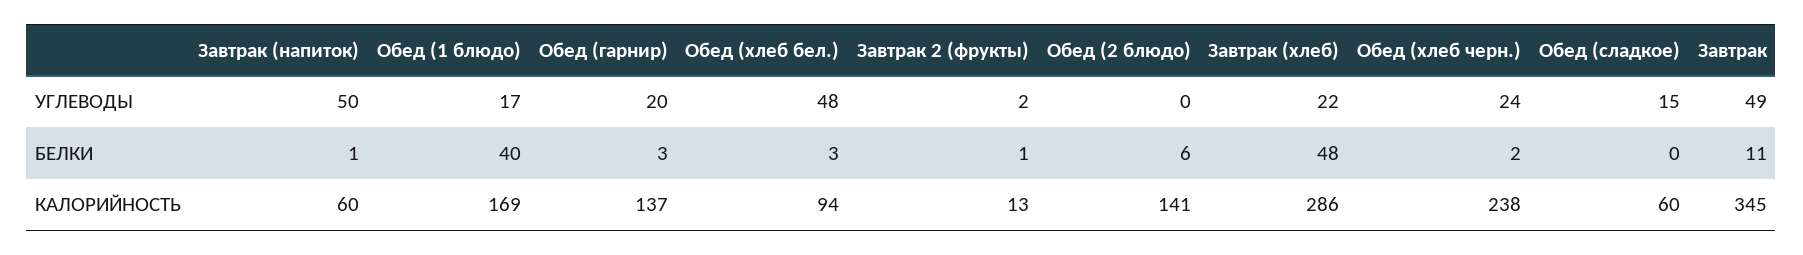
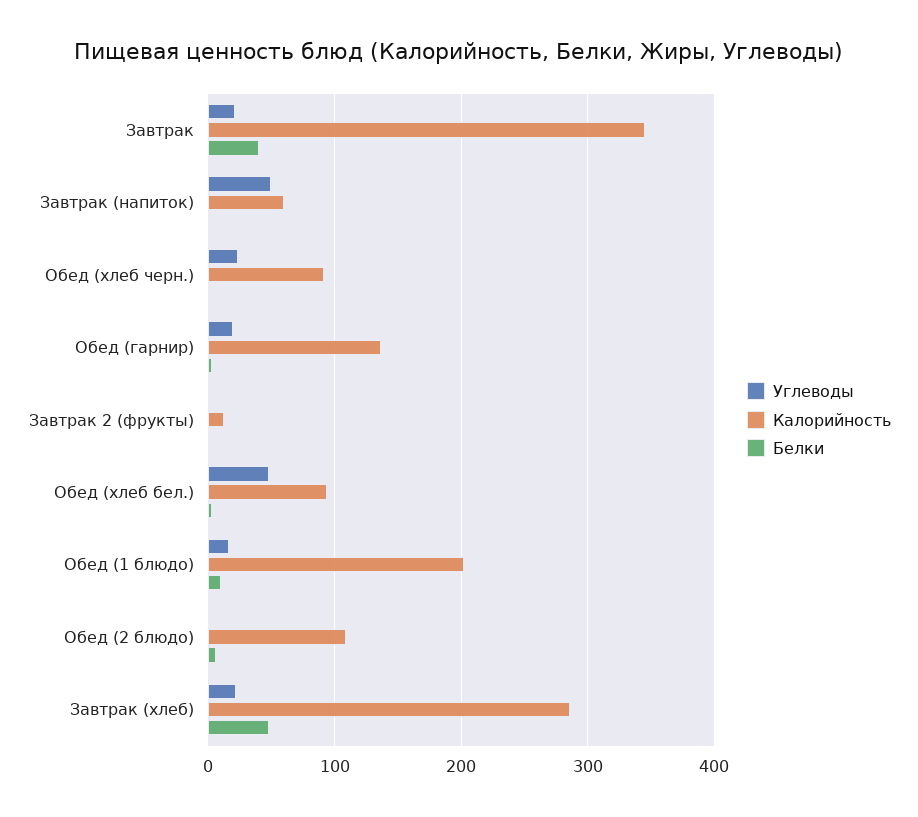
УГЛЕВОДЫ, Обед (сладкое): 15 -> none
УГЛЕВОДЫ, Завтрак: 49 -> 20
БЕЛКИ, Обед (1 блюдо): 40 -> 10
БЕЛКИ, Обед (сладкое): 0 -> none
БЕЛКИ, Завтрак: 11 -> 40
КАЛОРИЙНОСТЬ, Обед (1 блюдо): 169 -> 200
КАЛОРИЙНОСТЬ, Обед (2 блюдо): 141 -> 110
КАЛОРИЙНОСТЬ, Обед (хлеб черн.): 238 -> 90
КАЛОРИЙНОСТЬ, Обед (сладкое): 60 -> none

